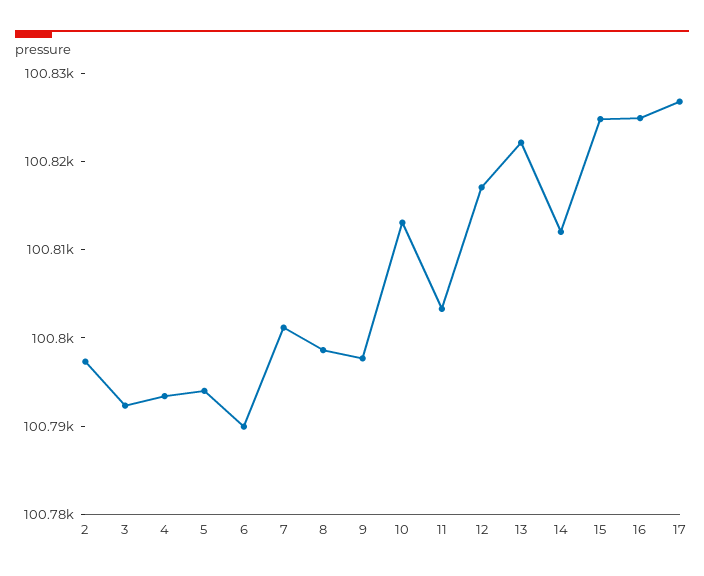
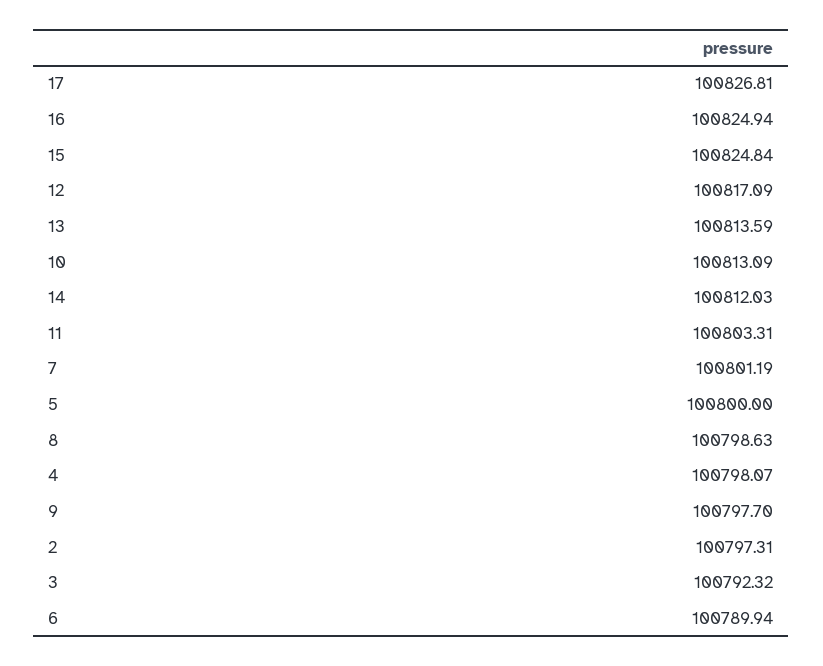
4: 100794 -> 100798.07
5: 100794 -> 100800
13: 100822 -> 100813.59

